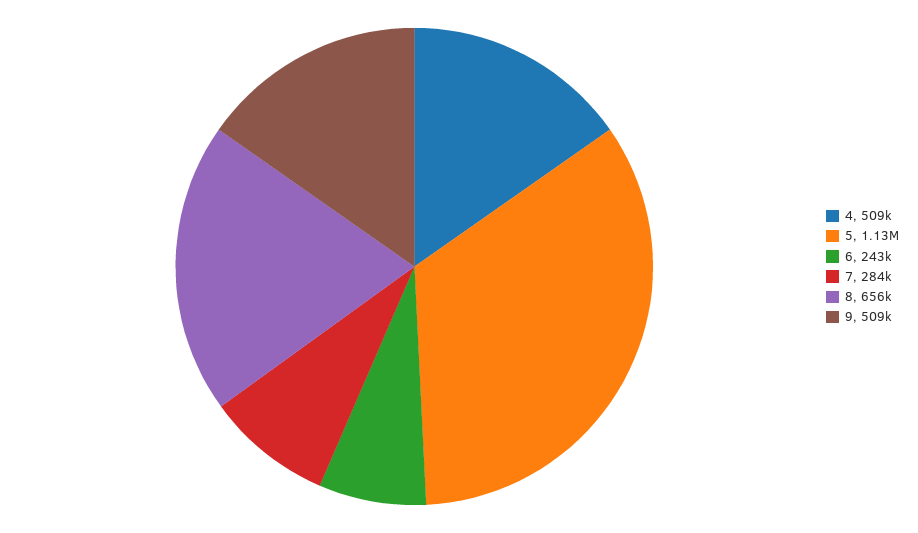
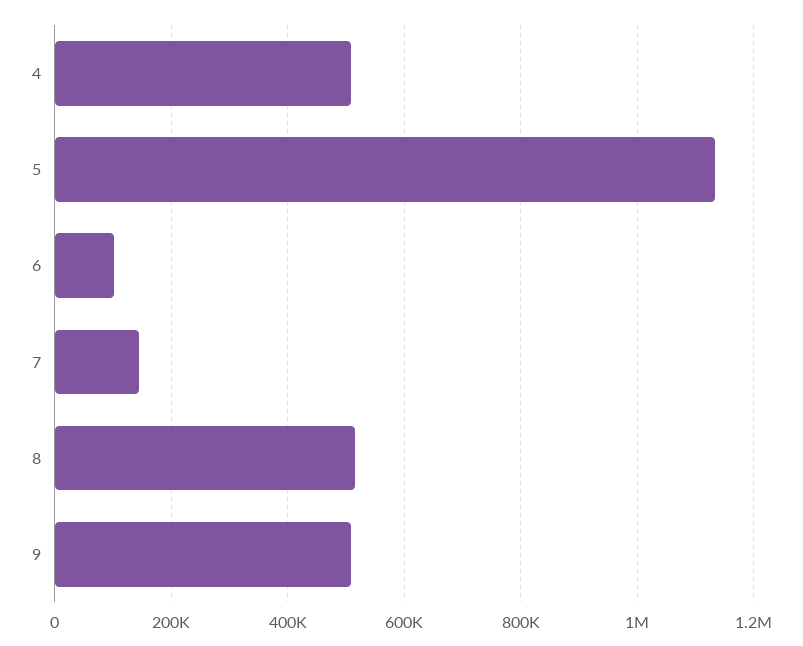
6: 243000 -> 100000
7: 284000 -> 140000
8: 656000 -> 520000

